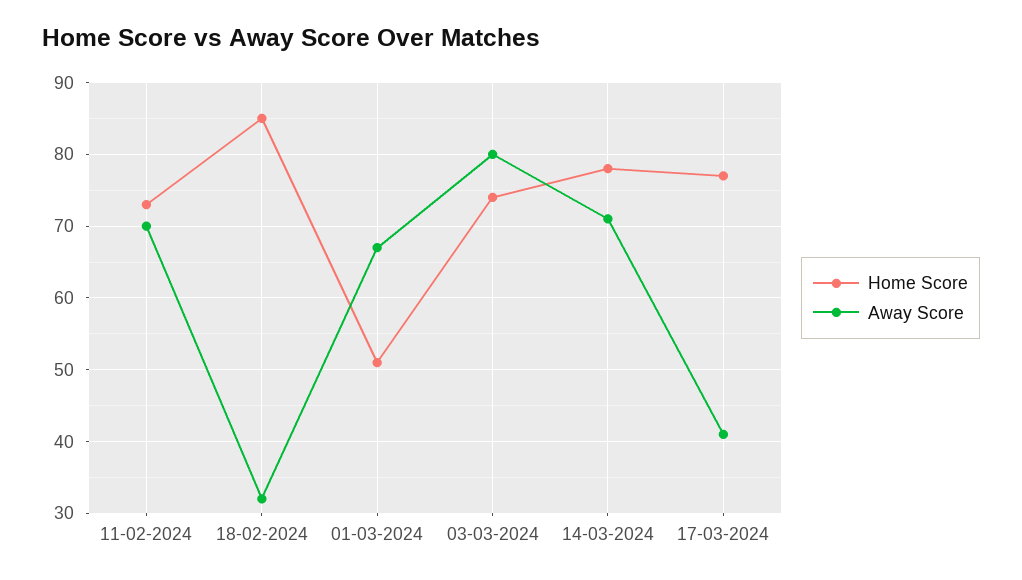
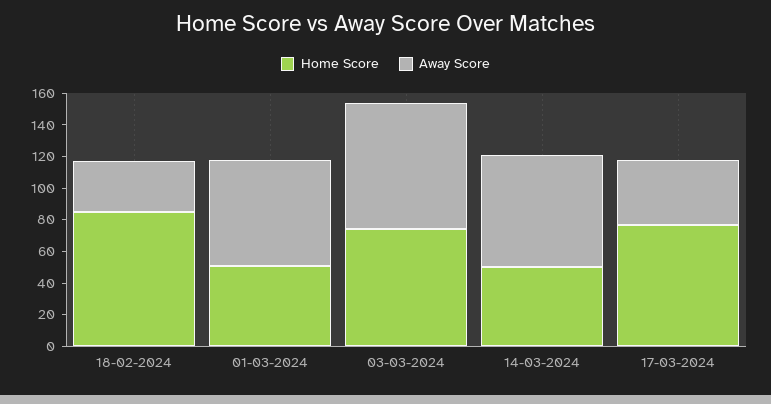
Home Score, 11-02-2024: 73 -> none
Away Score, 11-02-2024: 70 -> none
Home Score, 14-03-2024: 78 -> 50

